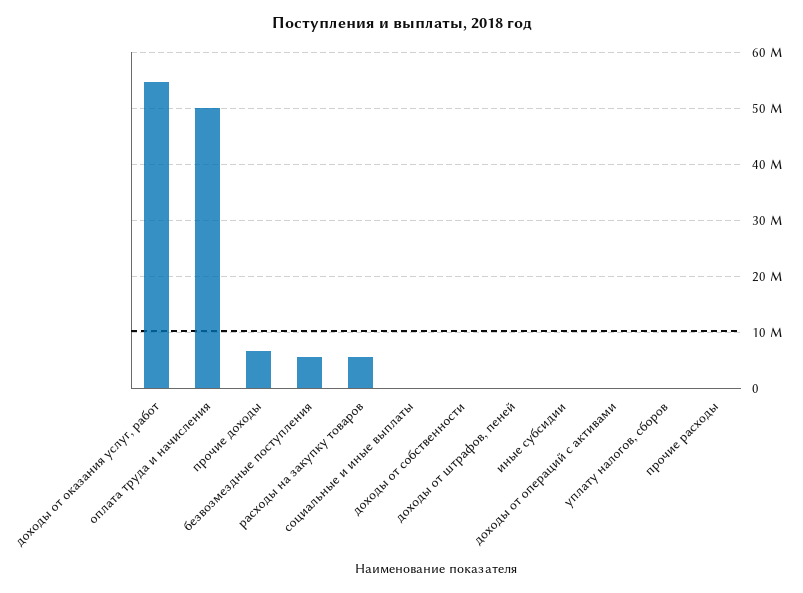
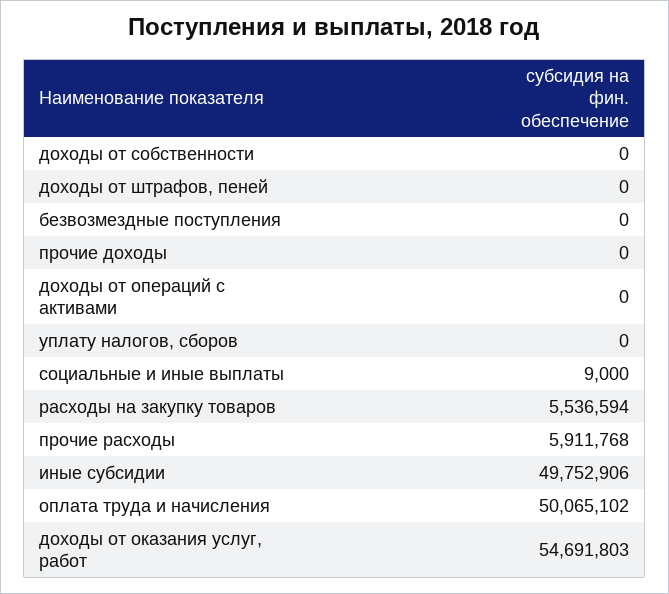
прочие доходы: 6000000 -> 0
безвозмездные поступления: 6000000 -> 0
иные субсидии: 0 -> 49752906
прочие расходы: 0 -> 5911768

